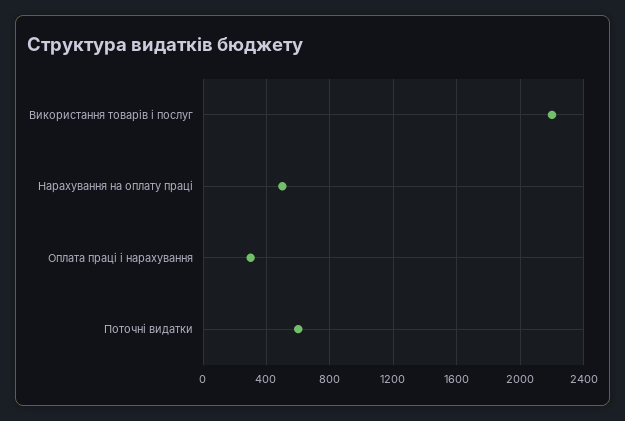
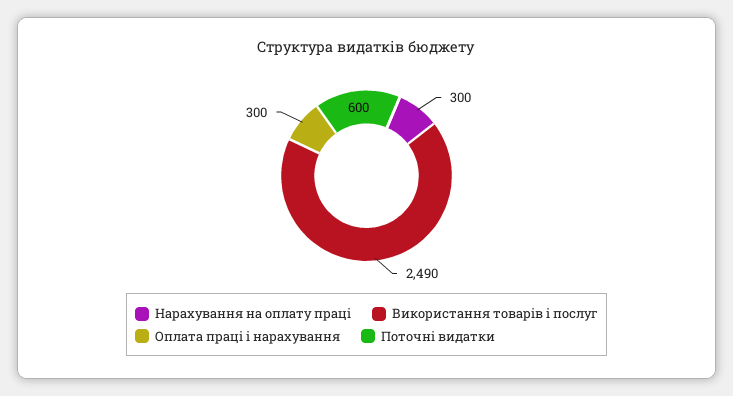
Використання товарів і послуг: 2200 -> 2490
Нарахування на оплату праці: 500 -> 300

